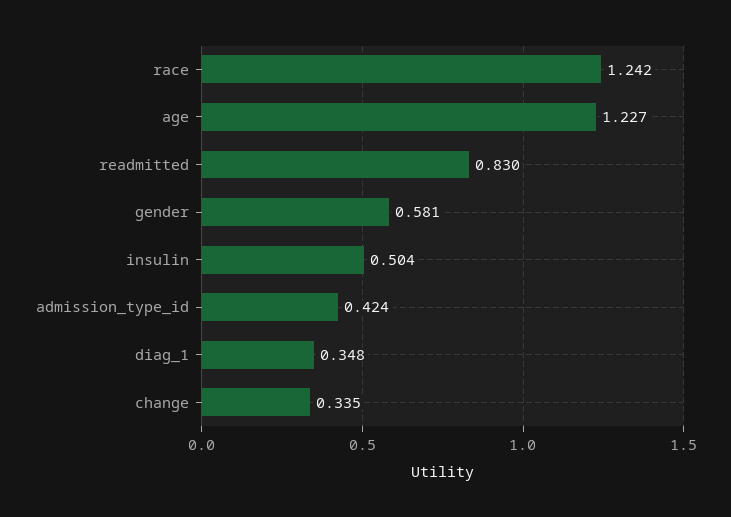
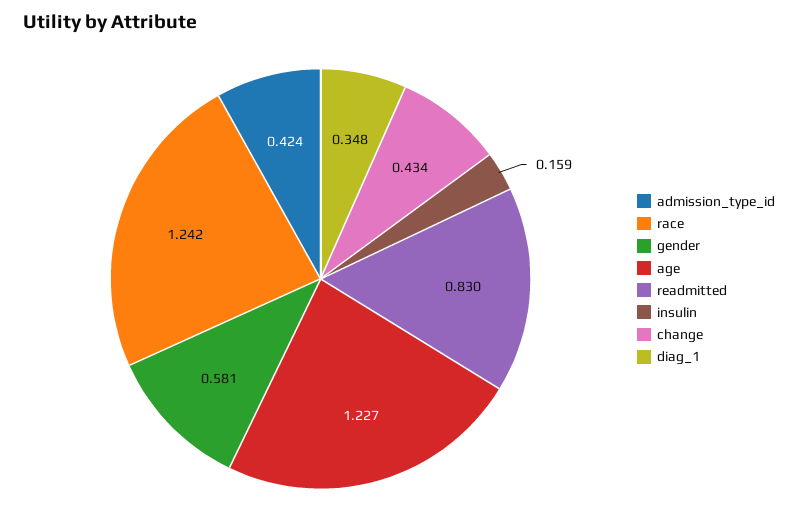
insulin: 0.504 -> 0.159
change: 0.335 -> 0.434

